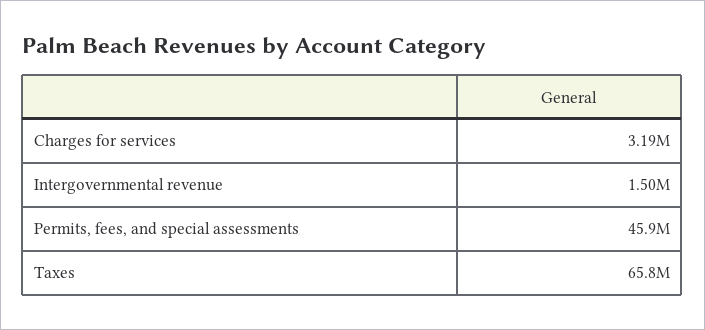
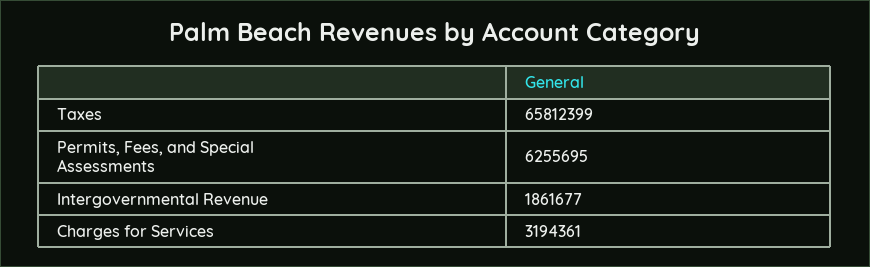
Intergovernmental revenue: 1500000 -> 1861677
Permits, fees, and special assessments: 45900000 -> 6255695

